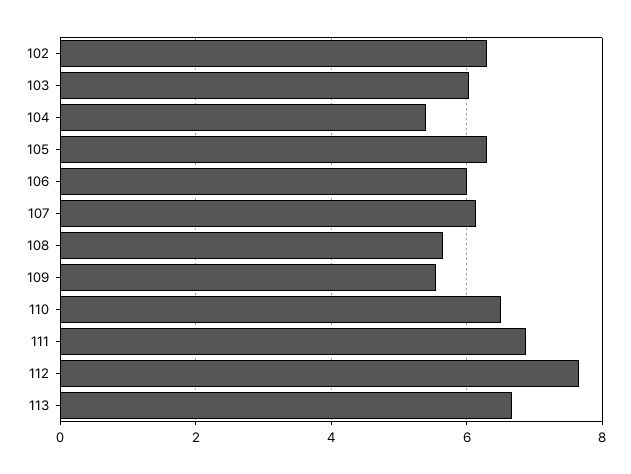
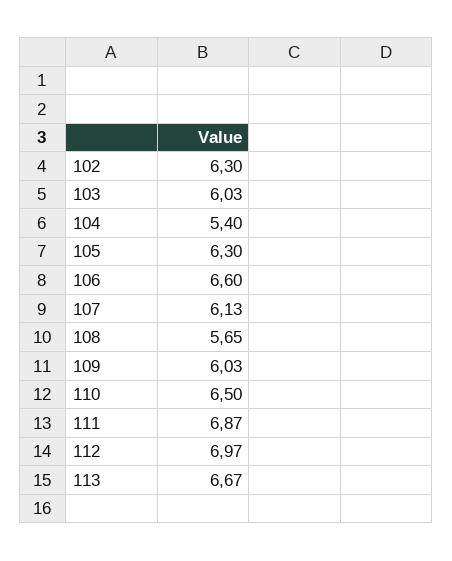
106: 6 -> 6.6
109: 5.6 -> 6.03
112: 7.6 -> 6.97

